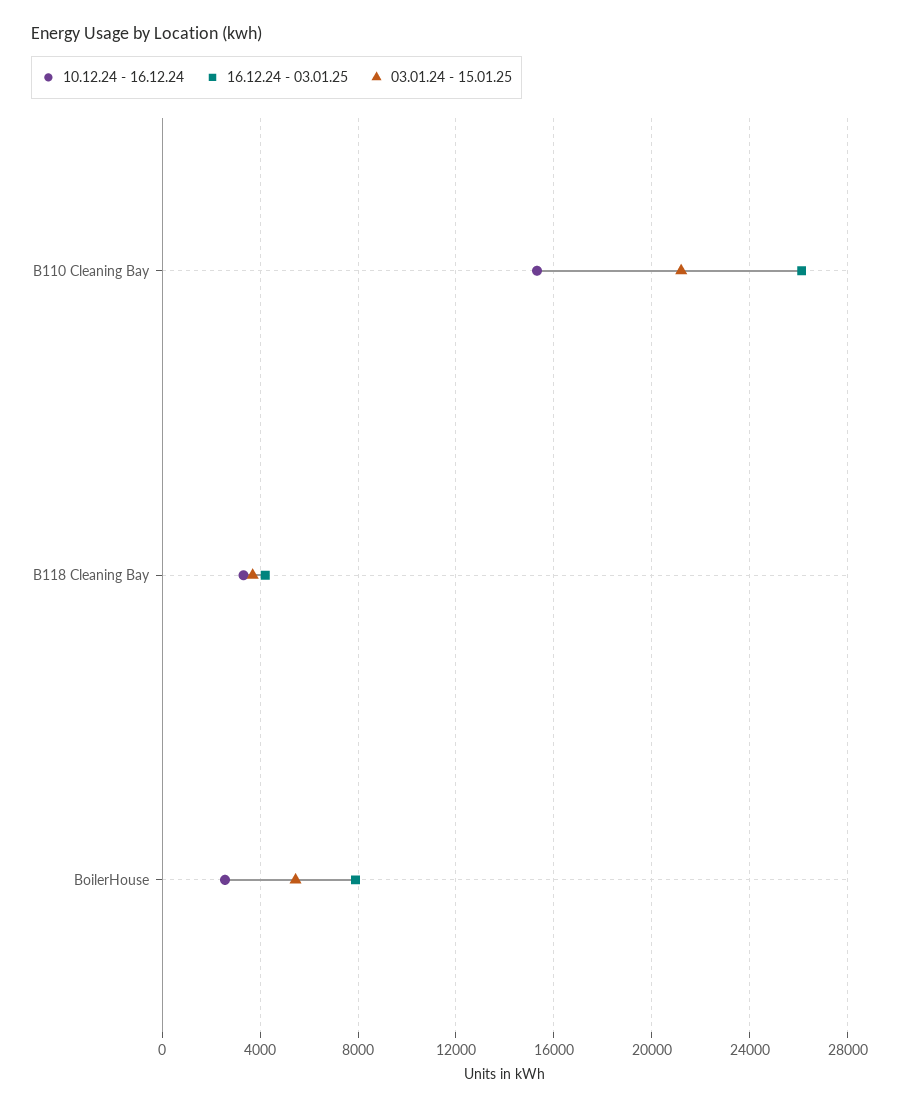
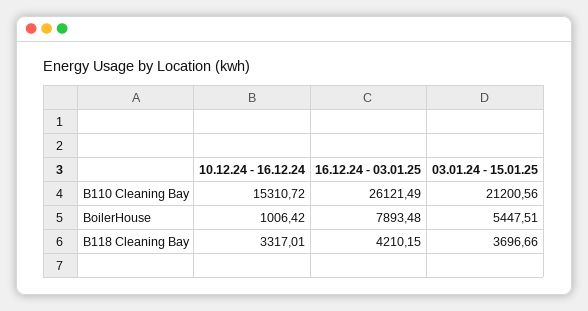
10.12.24 - 16.12.24, BoilerHouse: 2500 -> 1006.42

